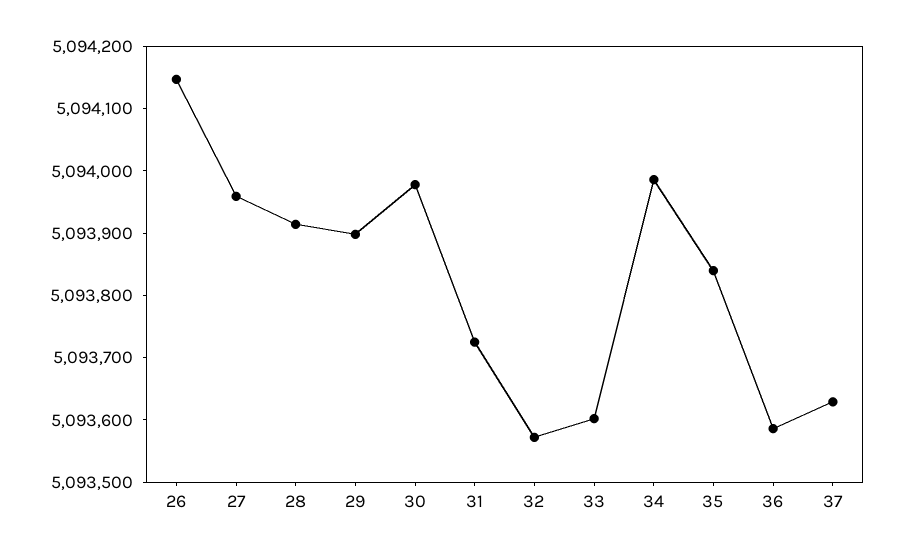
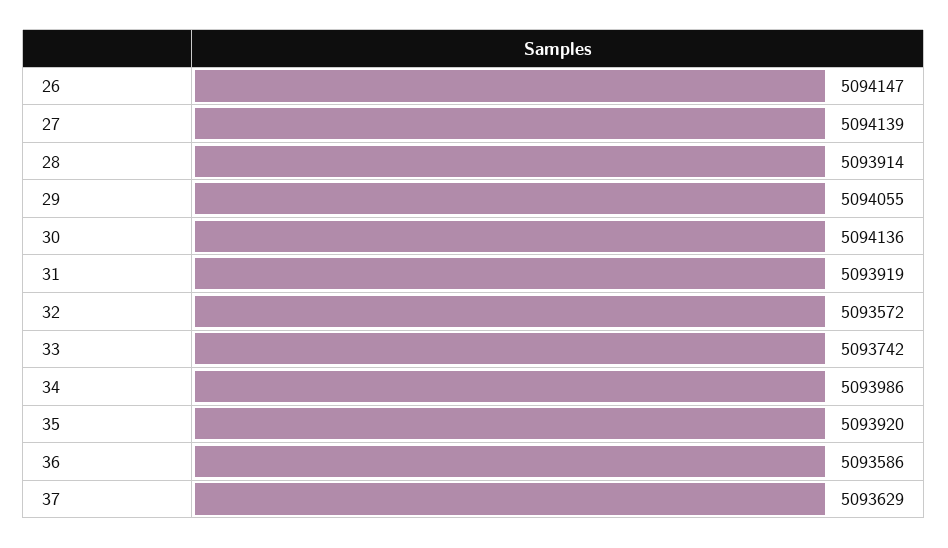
27: 5093960 -> 5094139
29: 5093900 -> 5094055
30: 5093980 -> 5094136
31: 5093720 -> 5093919
33: 5093600 -> 5093742
35: 5093840 -> 5093920

